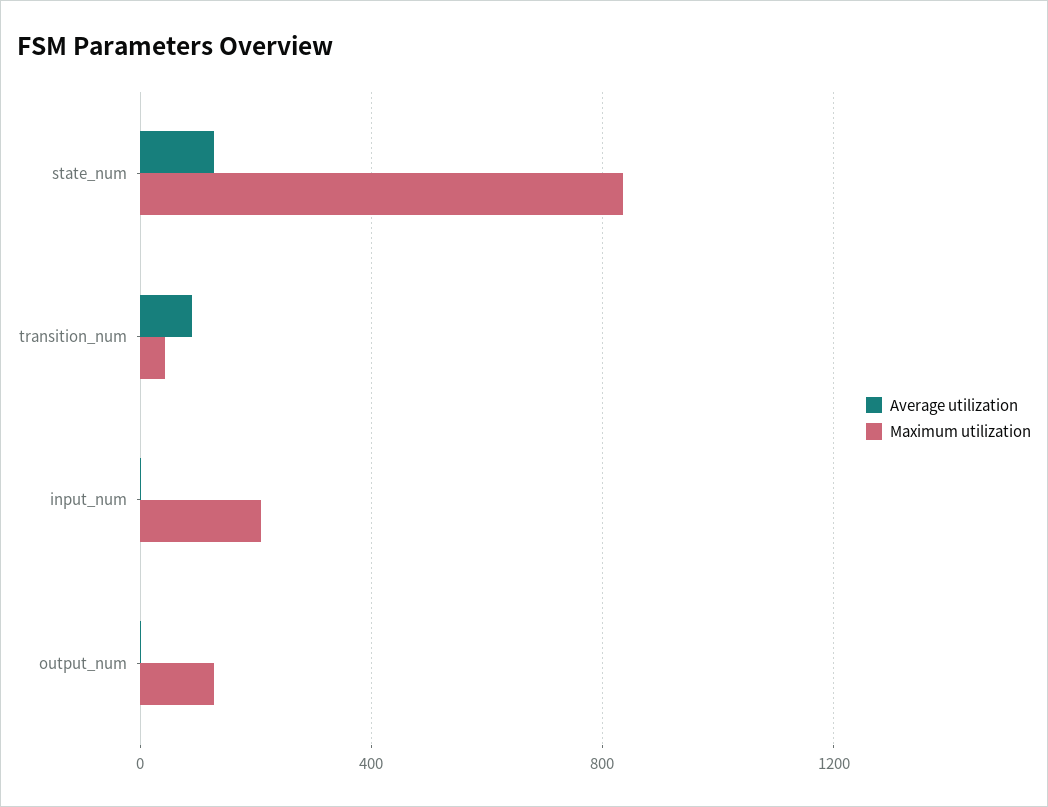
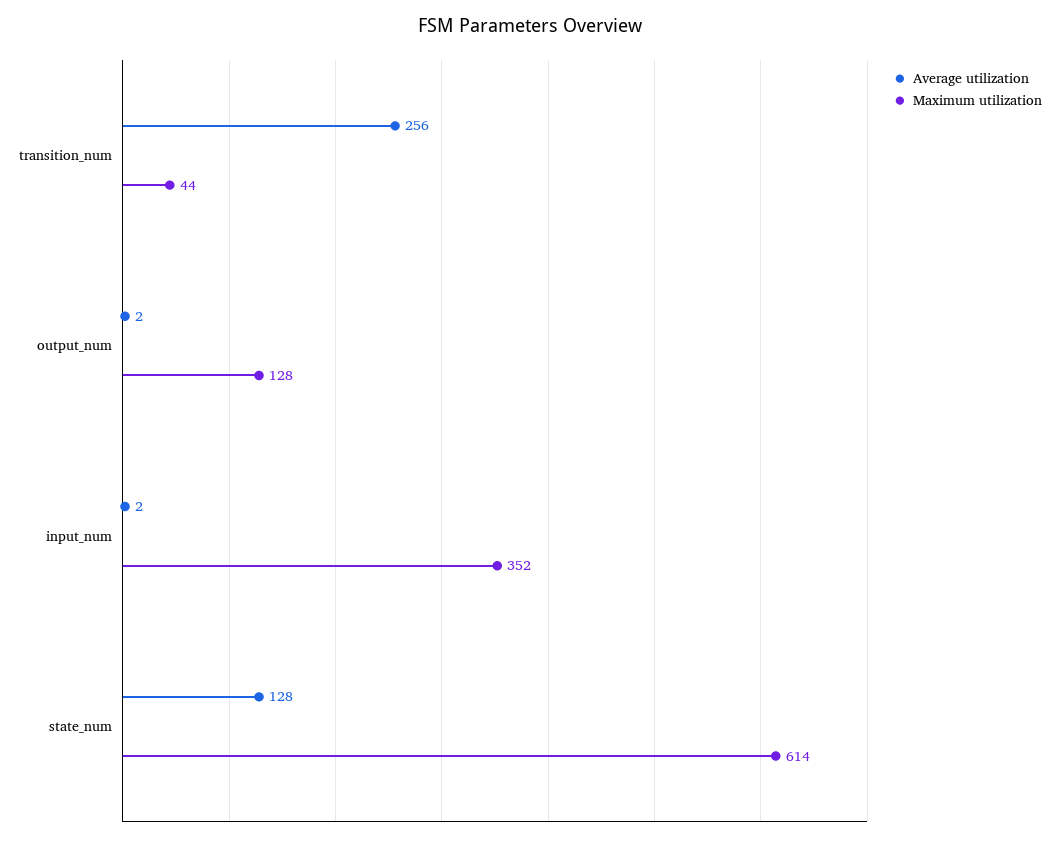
Maximum utilization, state_num: 850 -> 614
Average utilization, transition_num: 100 -> 256
Maximum utilization, input_num: 200 -> 352

